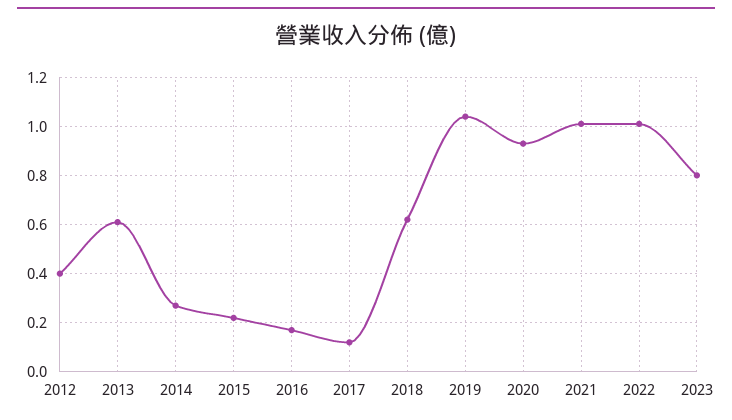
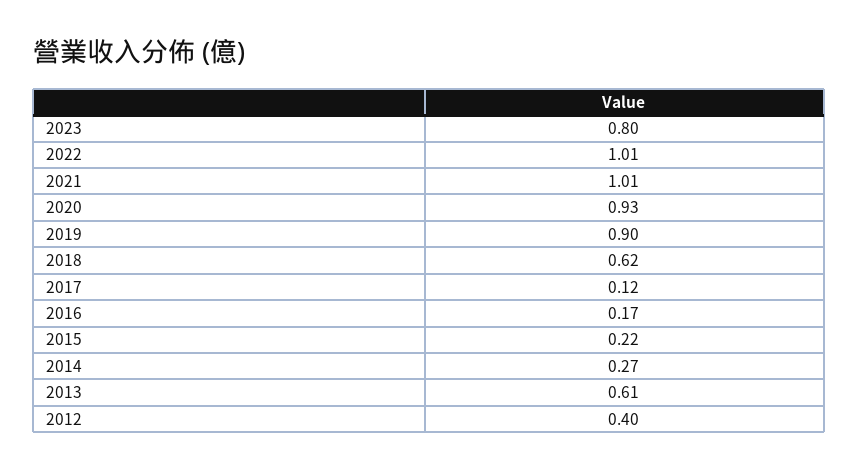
2019: 1.05 -> 0.9

